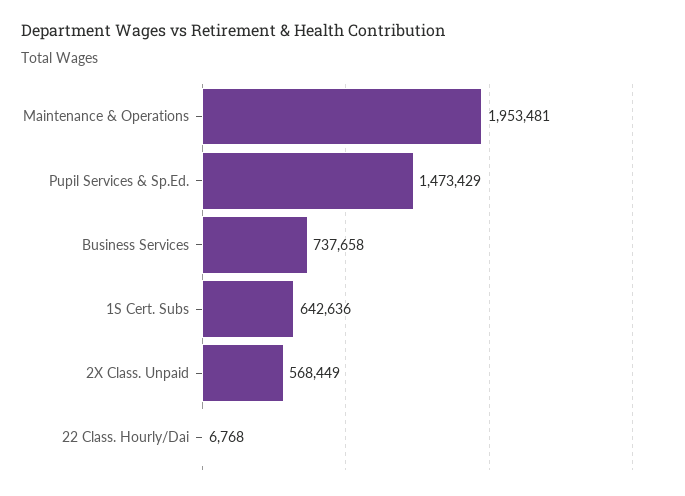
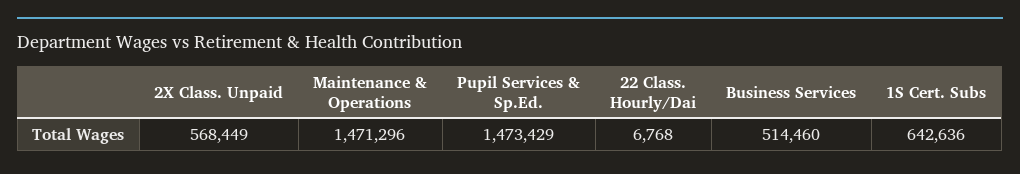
Maintenance & Operations: 1953481 -> 1471296
Business Services: 737658 -> 514460

